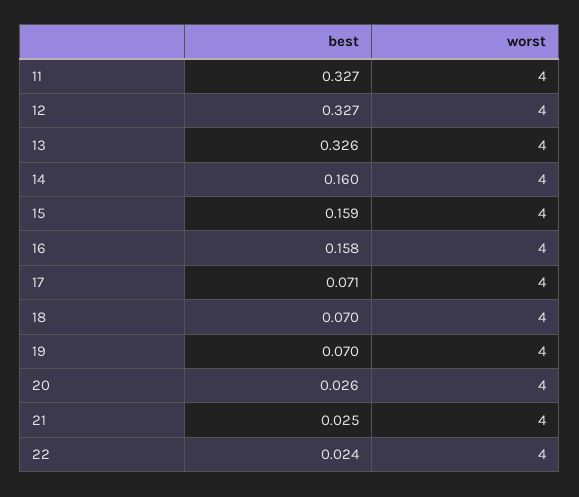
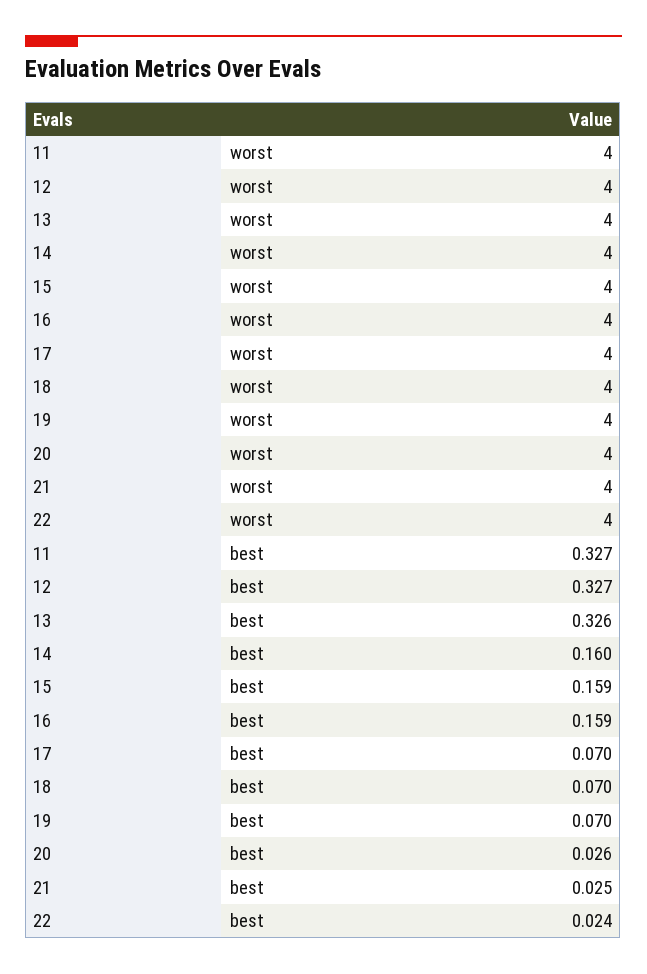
best, 16: 0.158 -> 0.159
best, 17: 0.071 -> 0.07

